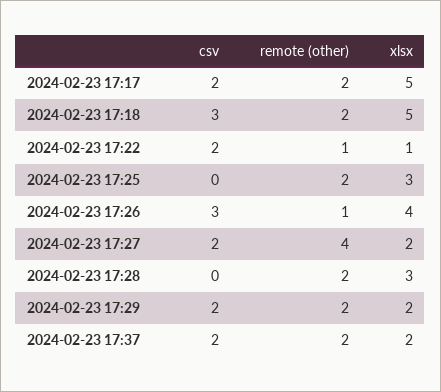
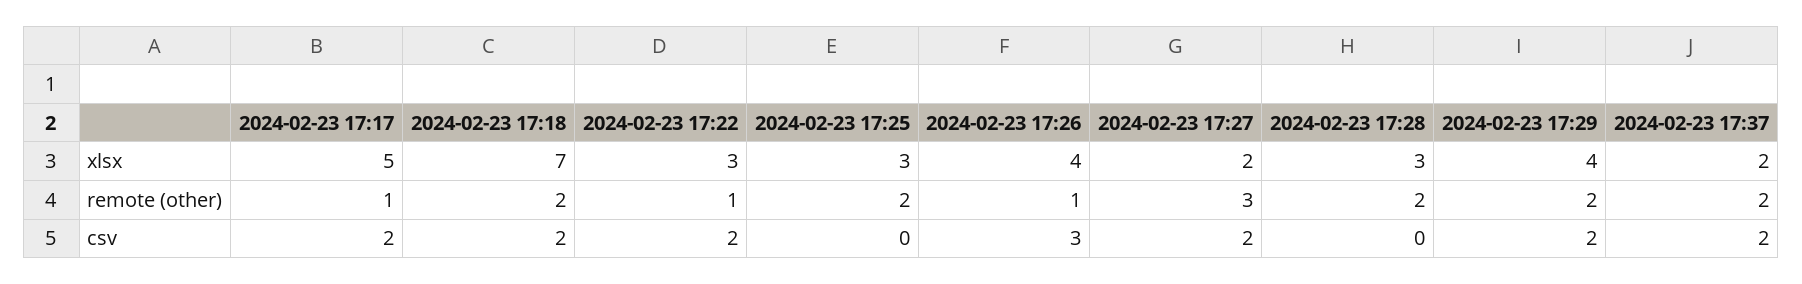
remote (other), 2024-02-23 17:17: 2 -> 1
csv, 2024-02-23 17:18: 3 -> 2
xlsx, 2024-02-23 17:18: 5 -> 7
xlsx, 2024-02-23 17:22: 1 -> 3
remote (other), 2024-02-23 17:27: 4 -> 3
xlsx, 2024-02-23 17:29: 2 -> 4

